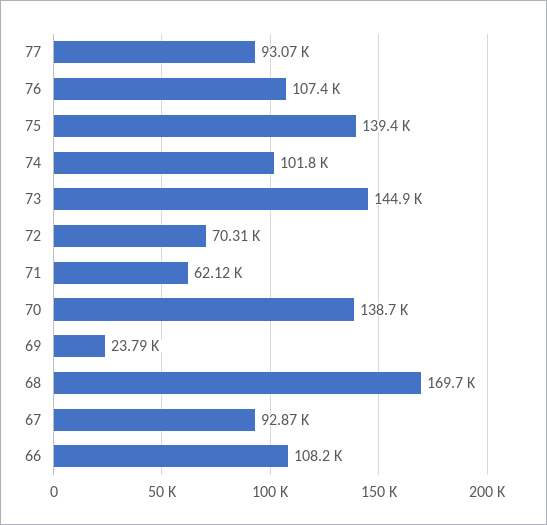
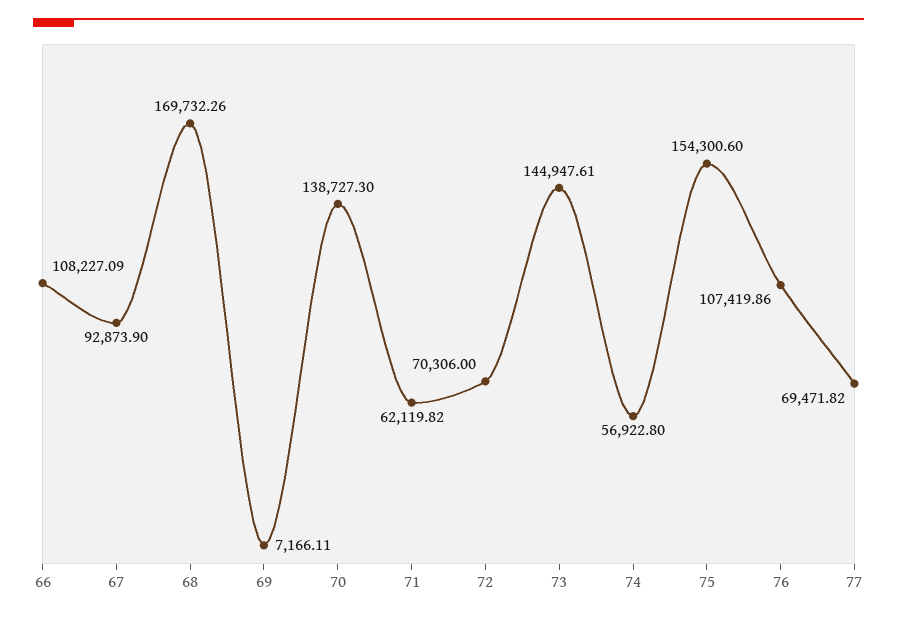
77: 93070 -> 69471.82
75: 139400 -> 154300.6
74: 101800 -> 56922.8
69: 23790 -> 7166.11

